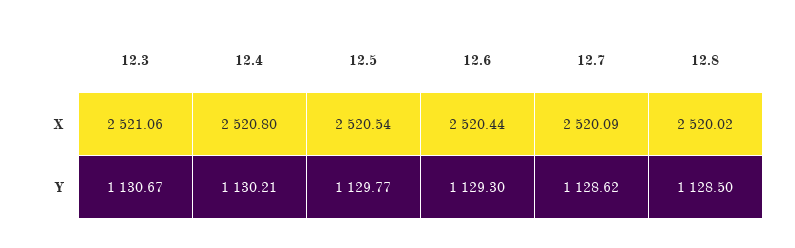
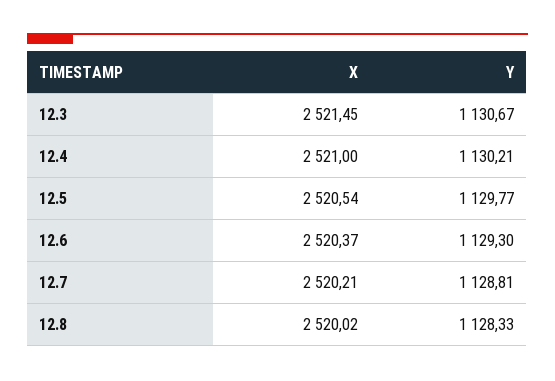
12.3, X: 2521.06 -> 2521.45
12.4, X: 2520.8 -> 2521
12.6, X: 2520.44 -> 2520.37
12.7, X: 2520.09 -> 2520.21
12.7, Y: 1128.62 -> 1128.81
12.8, Y: 1128.5 -> 1128.33

